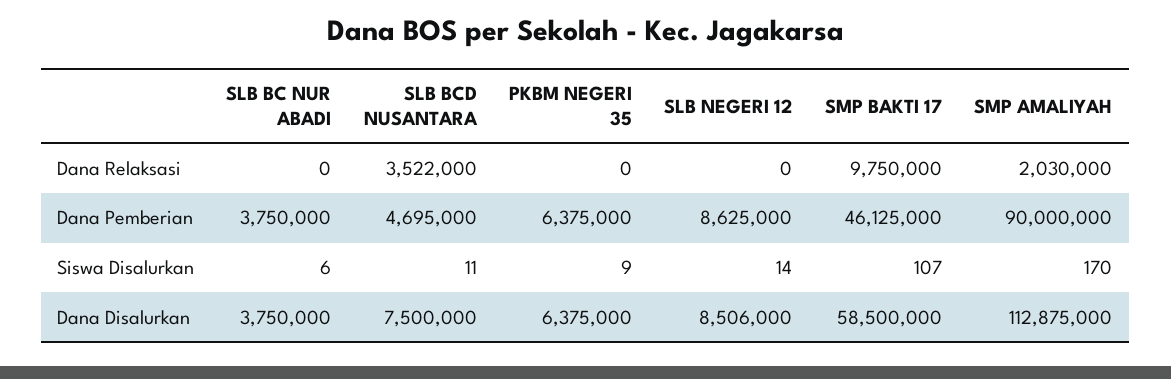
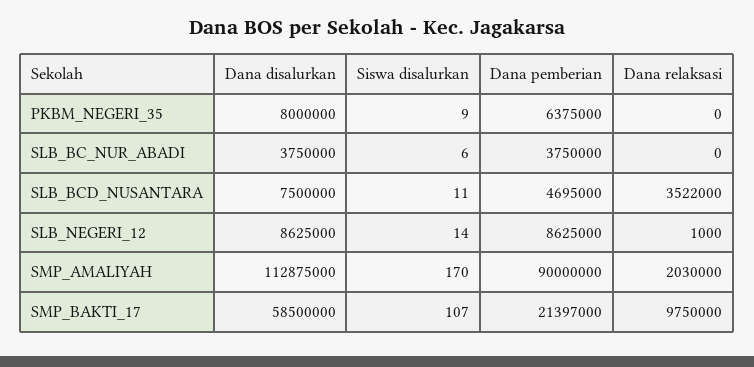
SLB NEGERI 12, Dana Relaksasi: 0 -> 1000
SMP BAKTI 17, Dana Pemberian: 46125000 -> 21397000
PKBM NEGERI 35, Dana Disalurkan: 6375000 -> 8000000
SLB NEGERI 12, Dana Disalurkan: 8506000 -> 8625000

